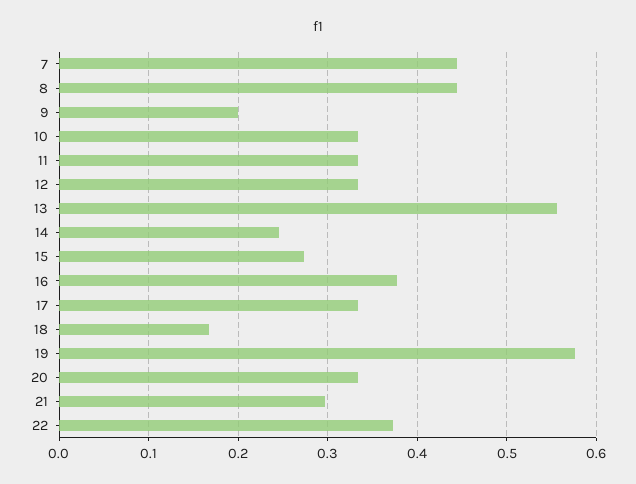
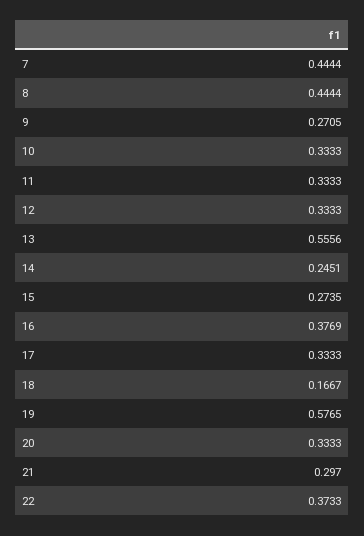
9: 0.2 -> 0.2705

